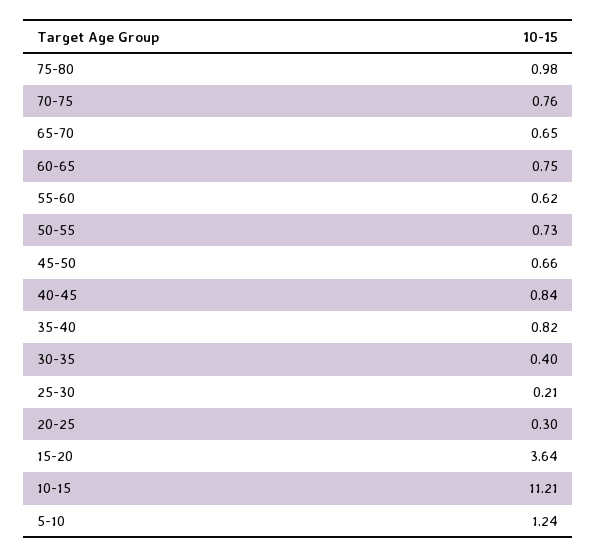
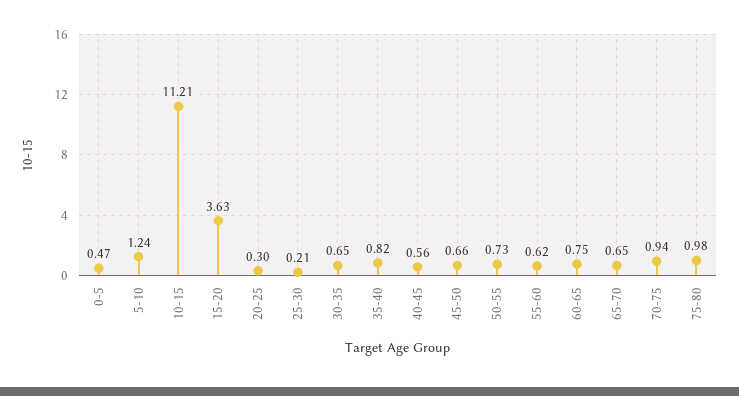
70-75: 0.76 -> 0.94
40-45: 0.84 -> 0.56
30-35: 0.4 -> 0.65
15-20: 3.64 -> 3.63
0-5: none -> 0.47

